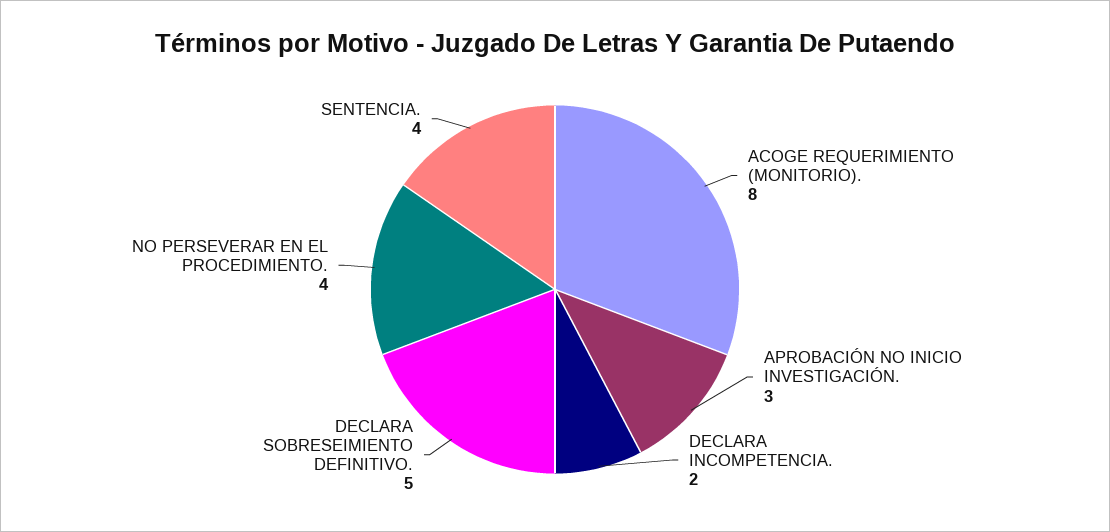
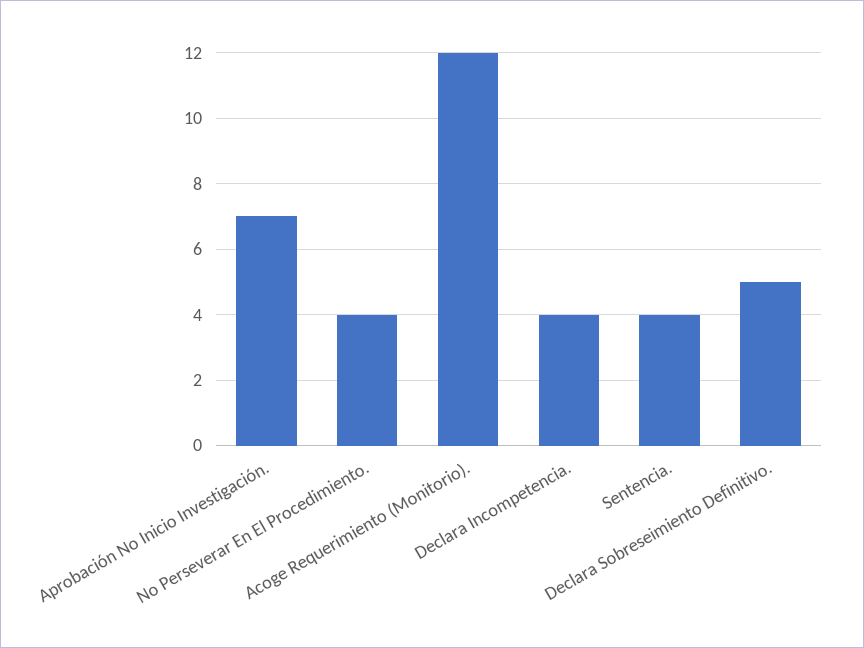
ACOGE REQUERIMIENTO (MONITORIO).: 8 -> 12
APROBACIÓN NO INICIO INVESTIGACIÓN.: 3 -> 7
DECLARA INCOMPETENCIA.: 2 -> 4

